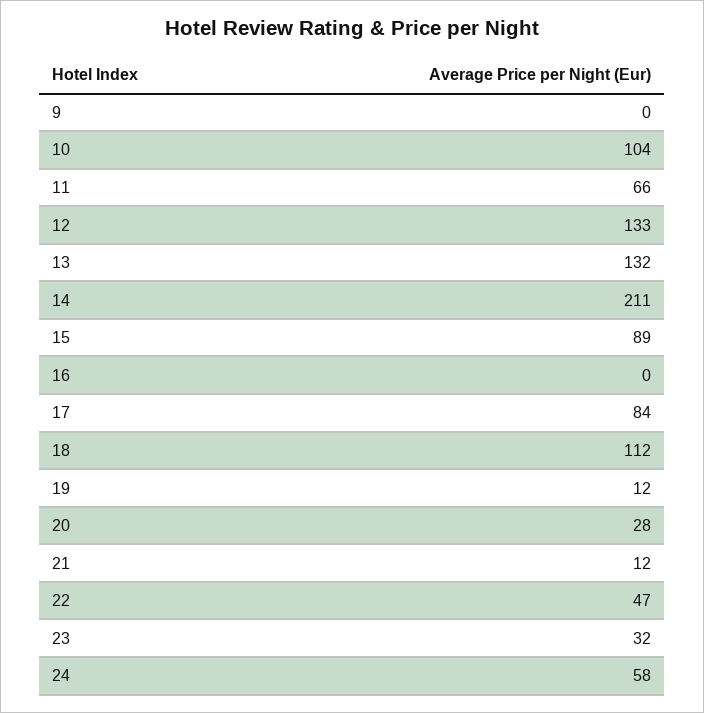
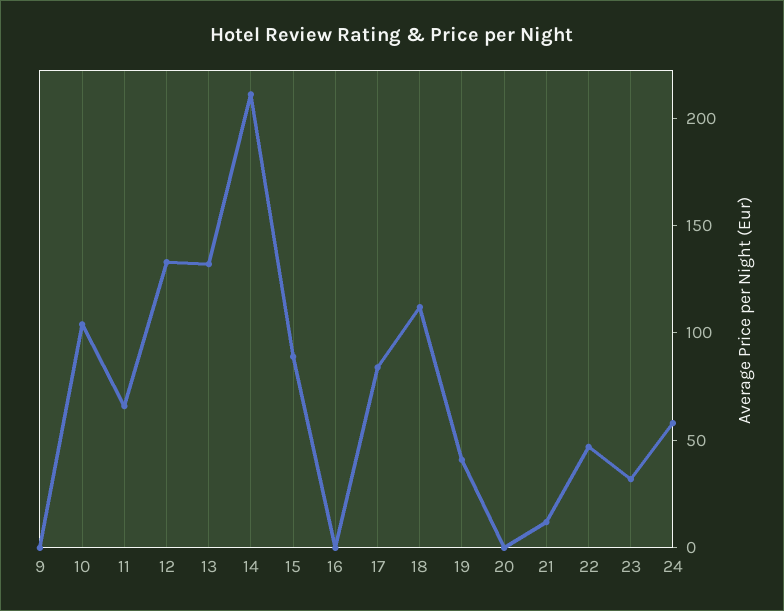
19: 12 -> 40
20: 28 -> 0

